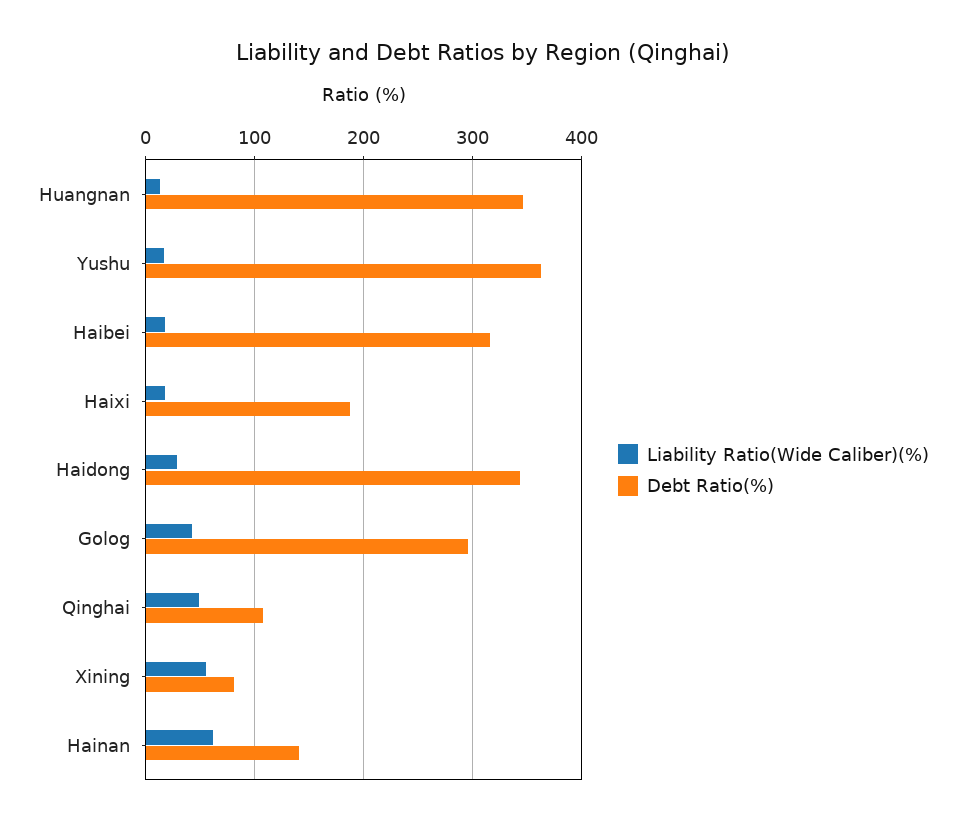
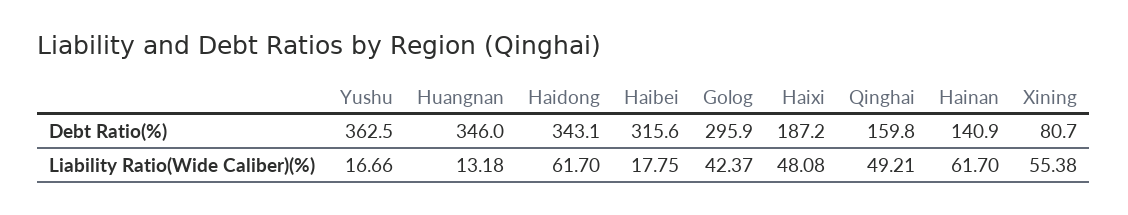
Liability Ratio(Wide Caliber)(%), Haixi: 20 -> 48.08
Liability Ratio(Wide Caliber)(%), Haidong: 30 -> 61.7
Debt Ratio(%), Qinghai: 110 -> 159.8

